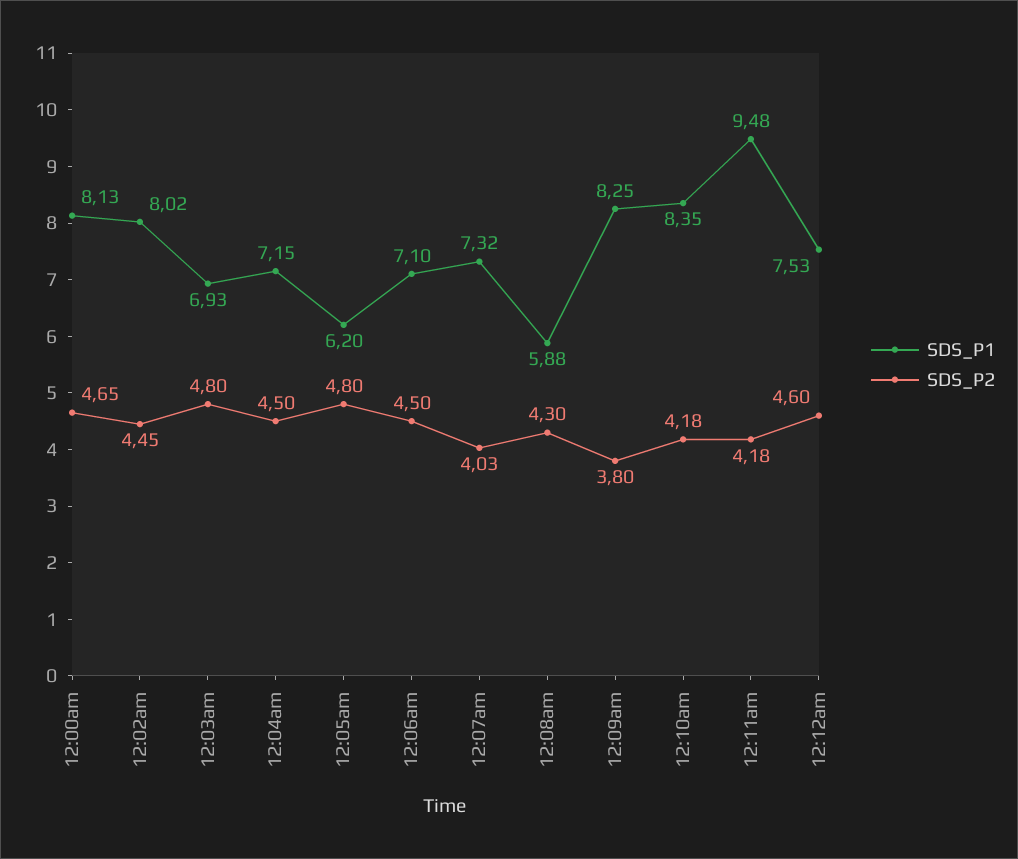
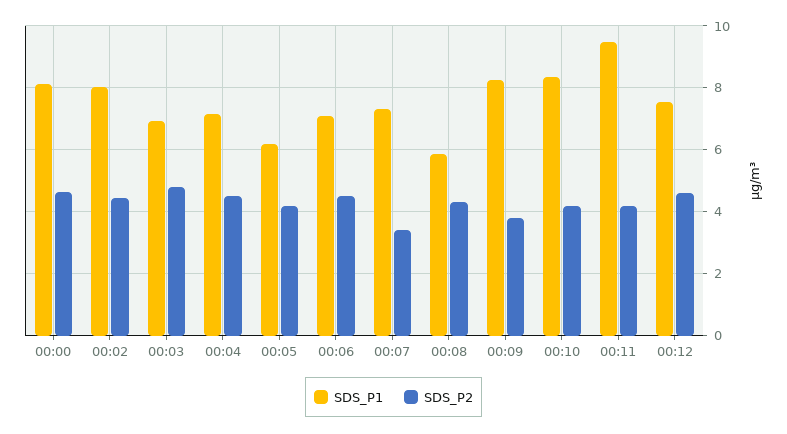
SDS_P2, 12:05am: 4.8 -> 4.2
SDS_P2, 12:07am: 4.03 -> 3.4

